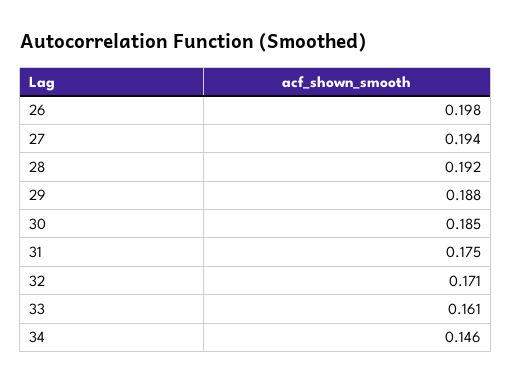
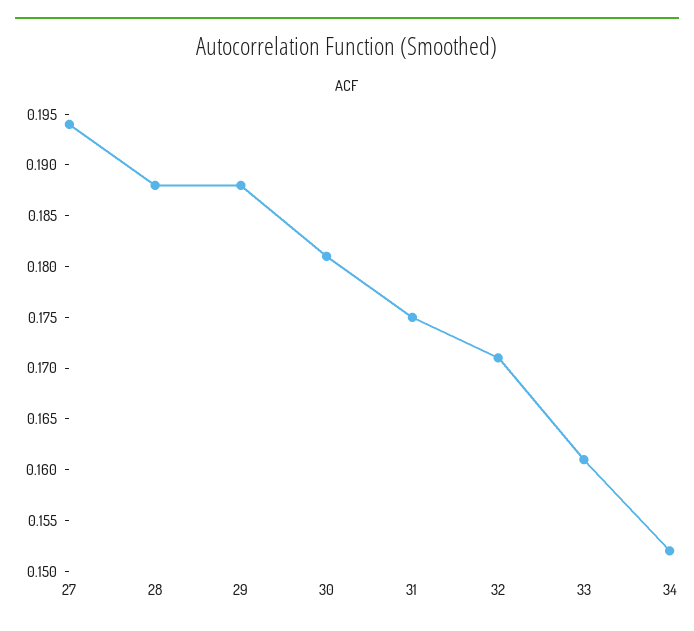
26: 0.198 -> none
28: 0.192 -> 0.188
30: 0.185 -> 0.181
34: 0.146 -> 0.152

